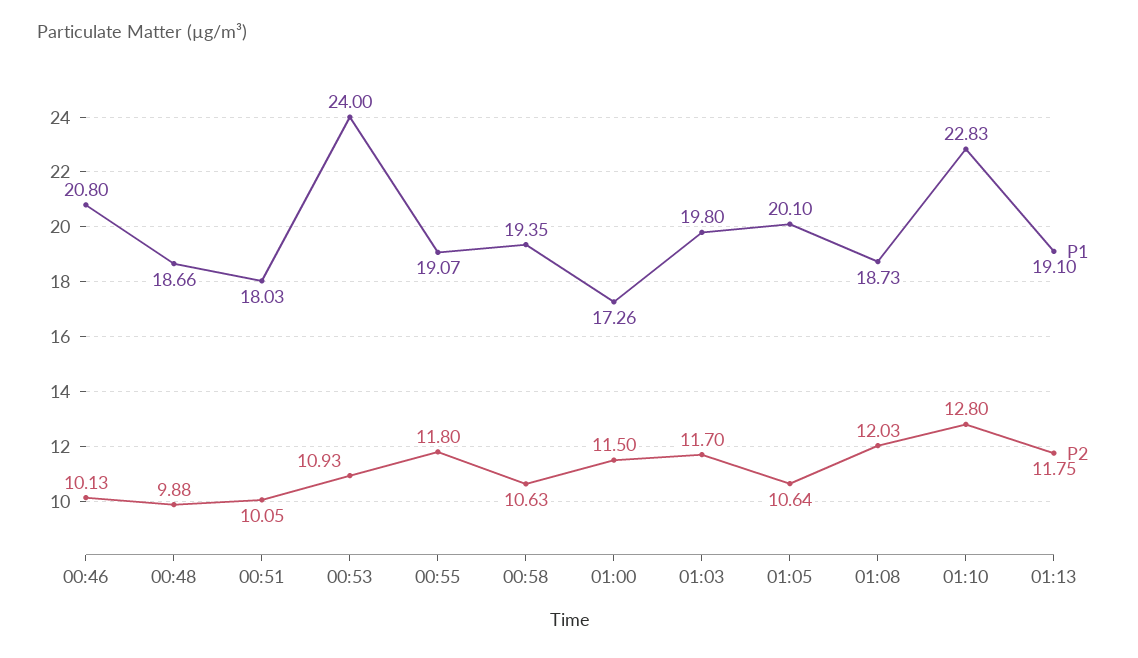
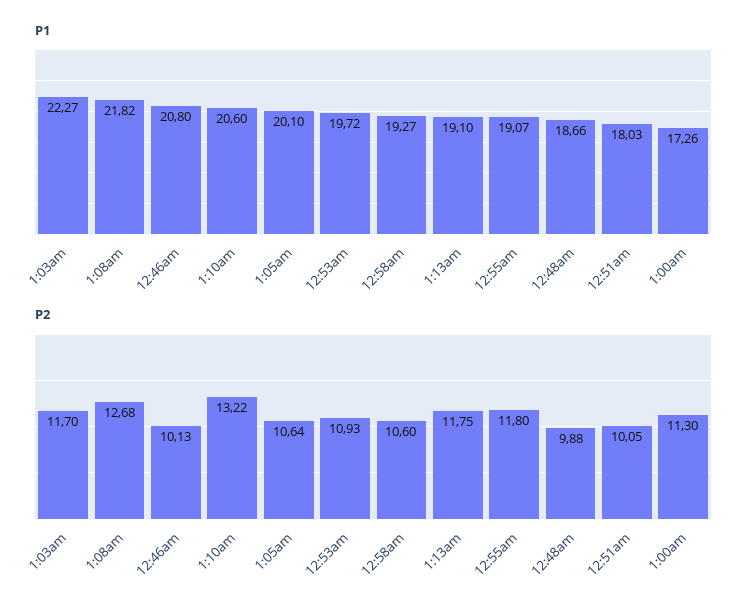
P1, 00:53: 24 -> 19.72
P1, 00:58: 19.35 -> 19.27
P2, 00:58: 10.63 -> 10.6
P2, 01:00: 11.5 -> 11.3
P1, 01:03: 19.8 -> 22.27
P1, 01:08: 18.73 -> 21.82
P2, 01:08: 12.03 -> 12.68
P1, 01:10: 22.83 -> 20.6
P2, 01:10: 12.8 -> 13.22

